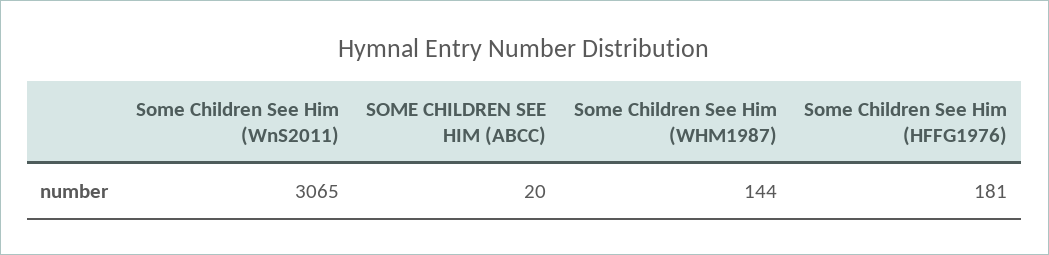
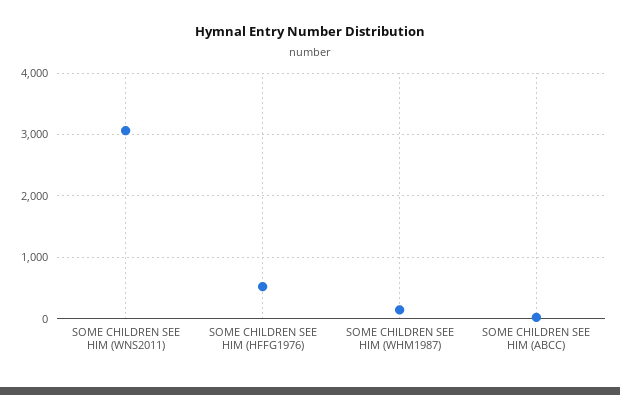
Some Children See Him (HFFG1976): 181 -> 500

